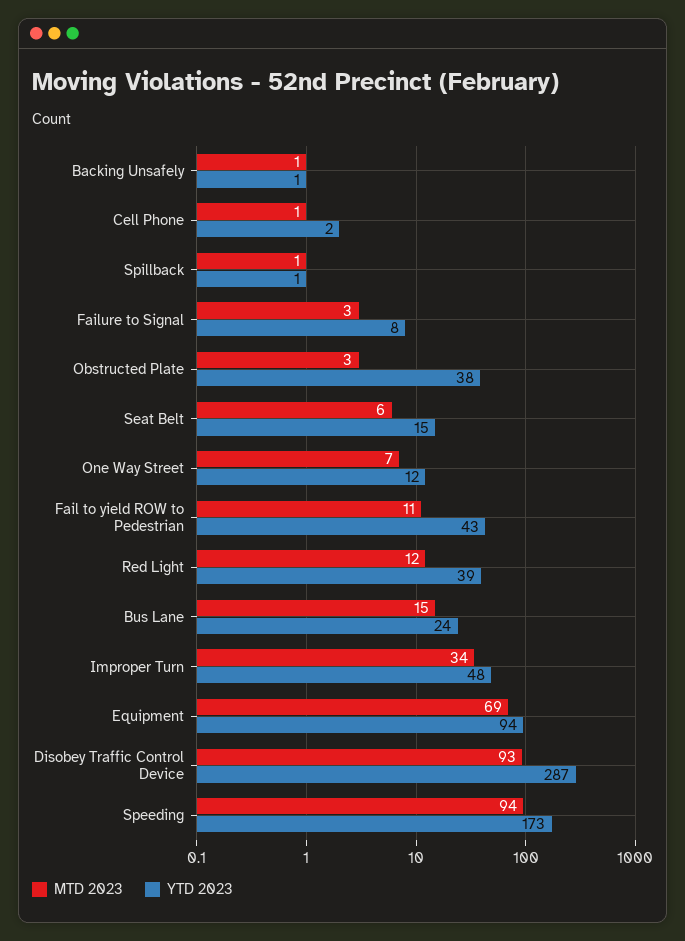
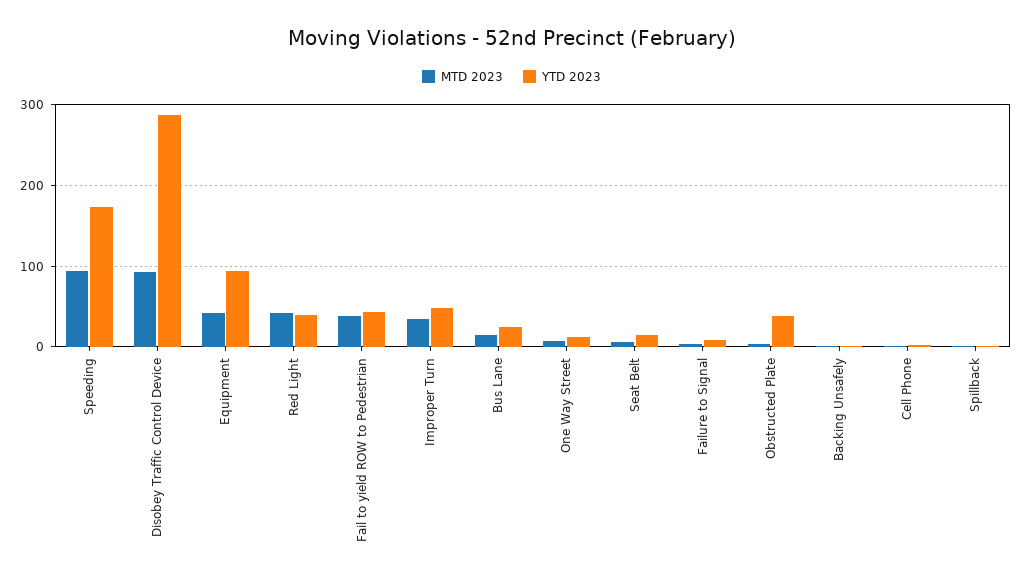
MTD 2023, Fail to yield ROW to Pedestrian: 11 -> 40
MTD 2023, Red Light: 12 -> 40
MTD 2023, Equipment: 69 -> 40

